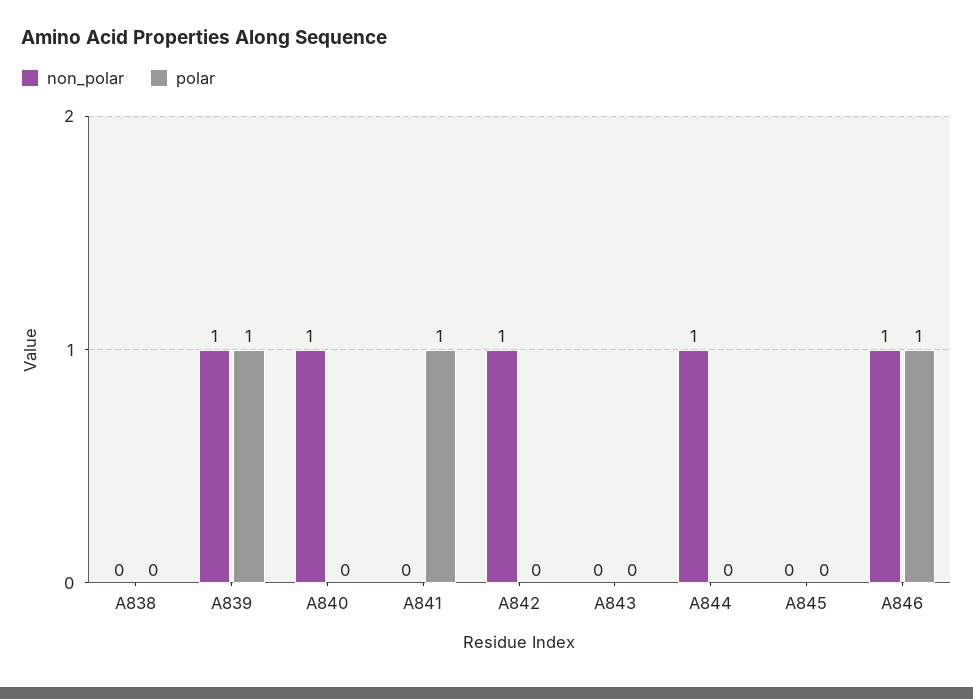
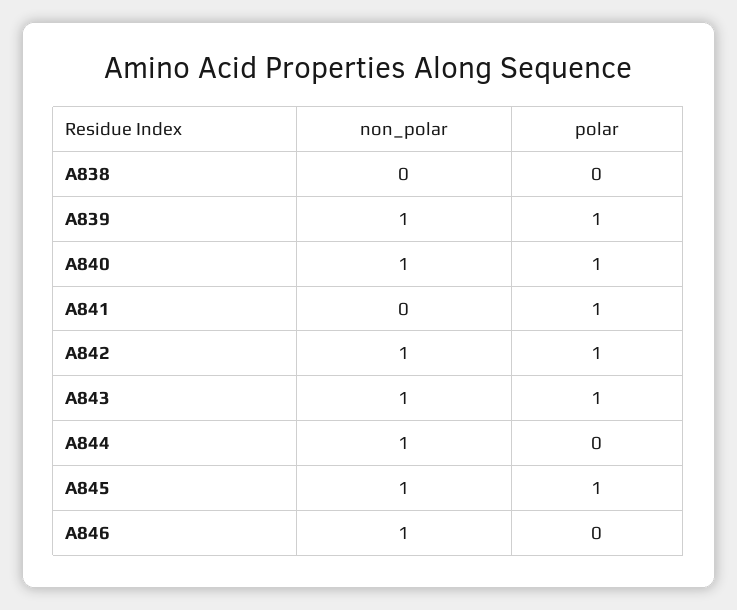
polar, A840: 0 -> 1
polar, A842: 0 -> 1
non_polar, A843: 0 -> 1
polar, A843: 0 -> 1
non_polar, A845: 0 -> 1
polar, A845: 0 -> 1
polar, A846: 1 -> 0

